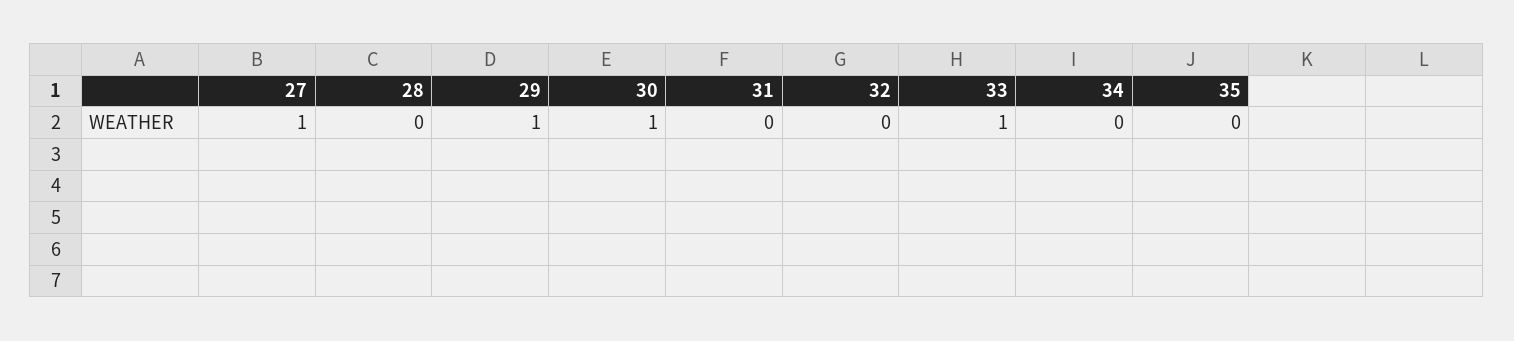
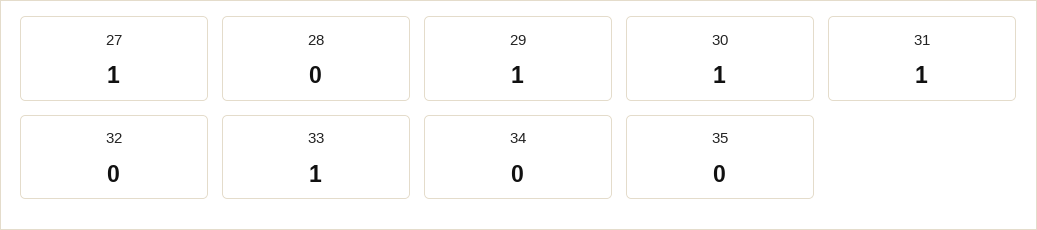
31: 0 -> 1

